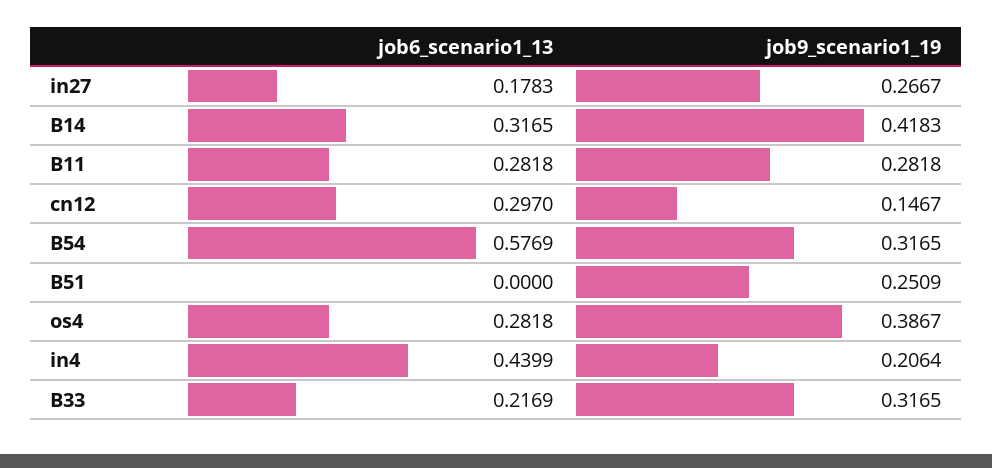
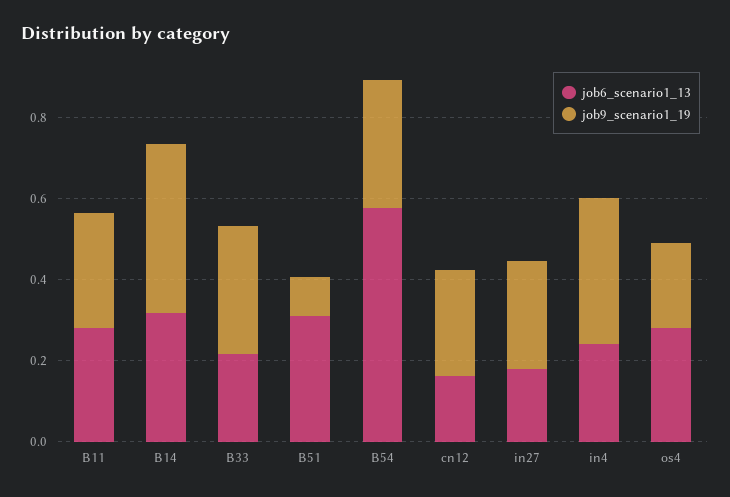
job6_scenario1_13, cn12: 0.297 -> 0.15
job9_scenario1_19, cn12: 0.1467 -> 0.25
job6_scenario1_13, B51: 0 -> 0.3
job9_scenario1_19, B51: 0.2509 -> 0.1
job9_scenario1_19, os4: 0.3867 -> 0.2
job6_scenario1_13, in4: 0.4399 -> 0.25
job9_scenario1_19, in4: 0.2064 -> 0.35

